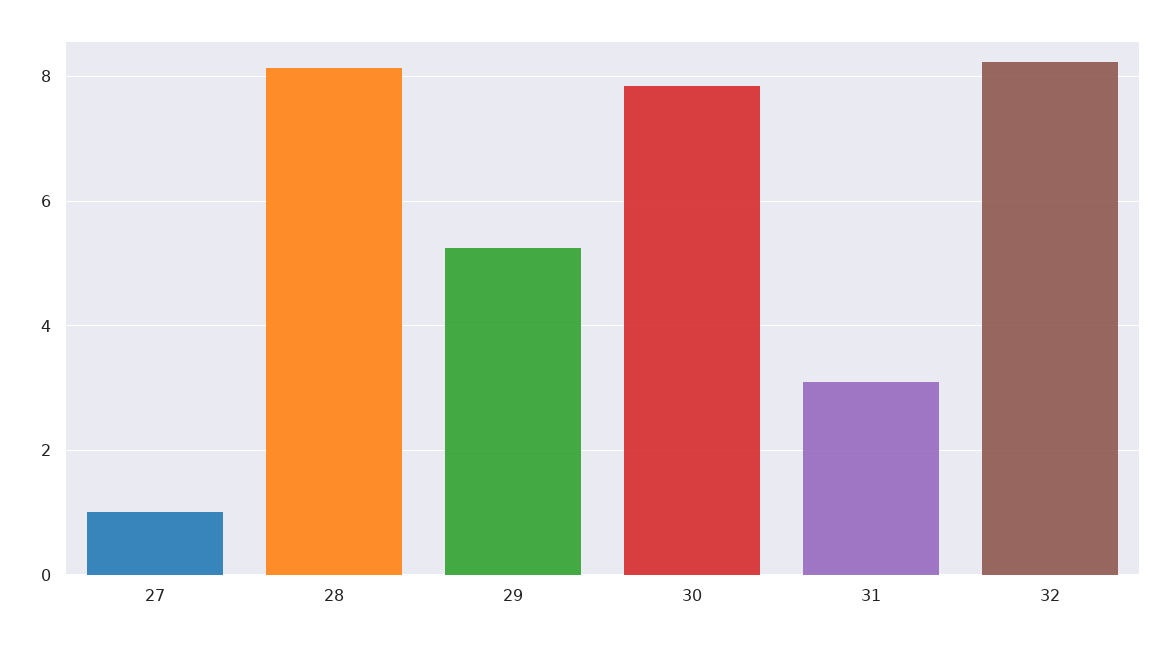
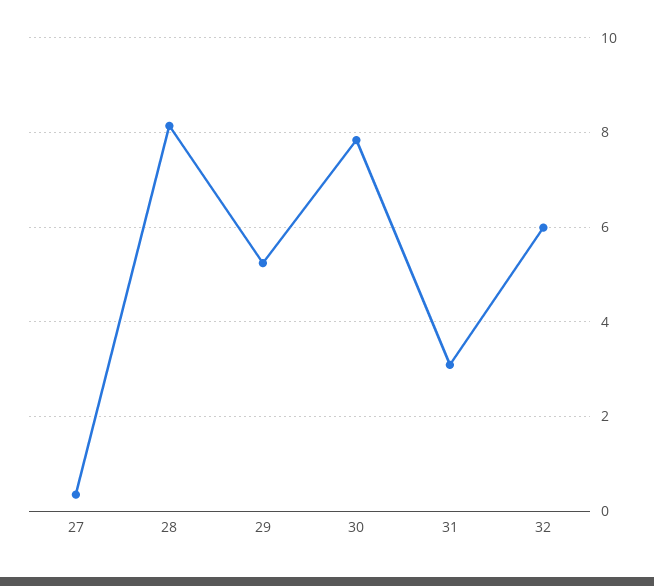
27: 1 -> 0.4
32: 8.2 -> 6

